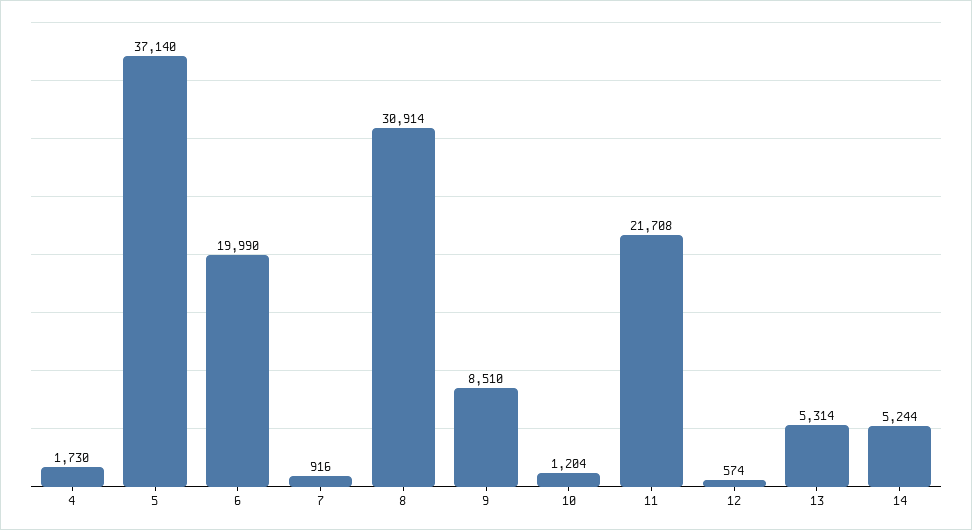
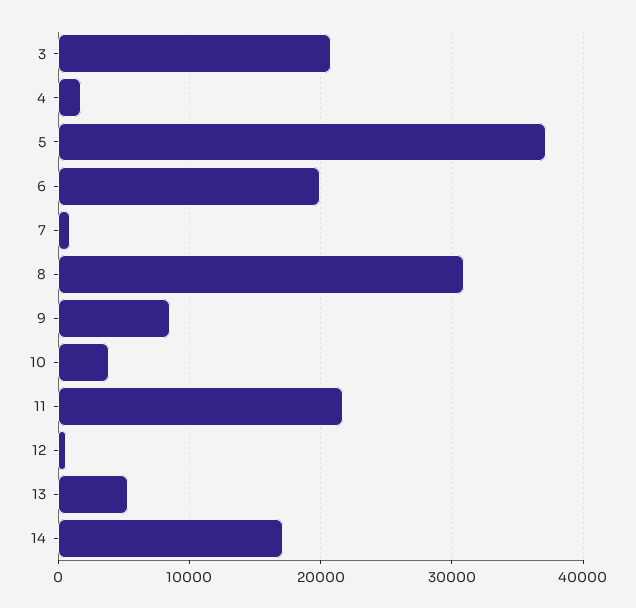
10: 1204 -> 4000
14: 5244 -> 17000
3: none -> 21000

